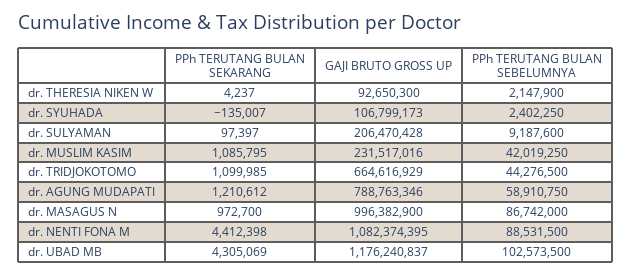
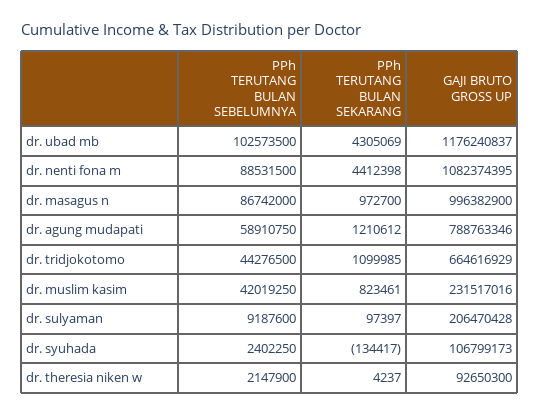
PPh TERUTANG BULAN SEKARANG, dr. SYUHADA: -135007 -> -134417
PPh TERUTANG BULAN SEKARANG, dr. MUSLIM KASIM: 1085795 -> 823461

